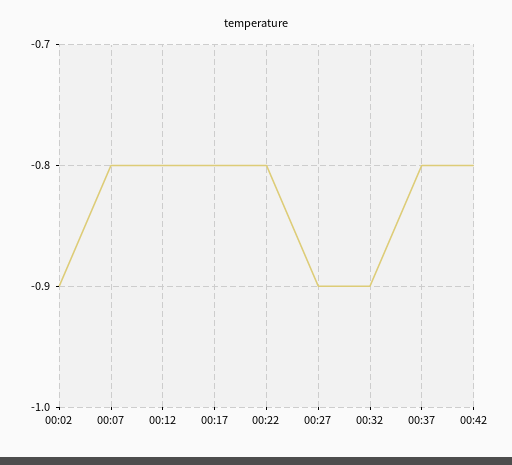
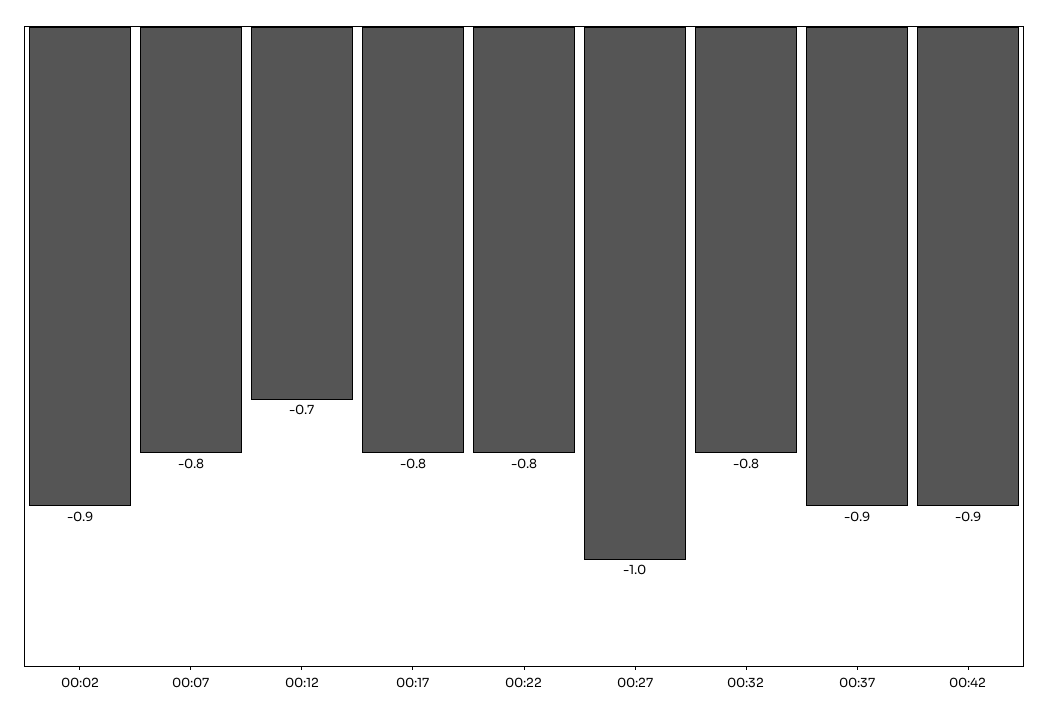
00:12: -0.8 -> -0.7
00:27: -0.9 -> -1
00:32: -0.9 -> -0.8
00:37: -0.8 -> -0.9
00:42: -0.8 -> -0.9

